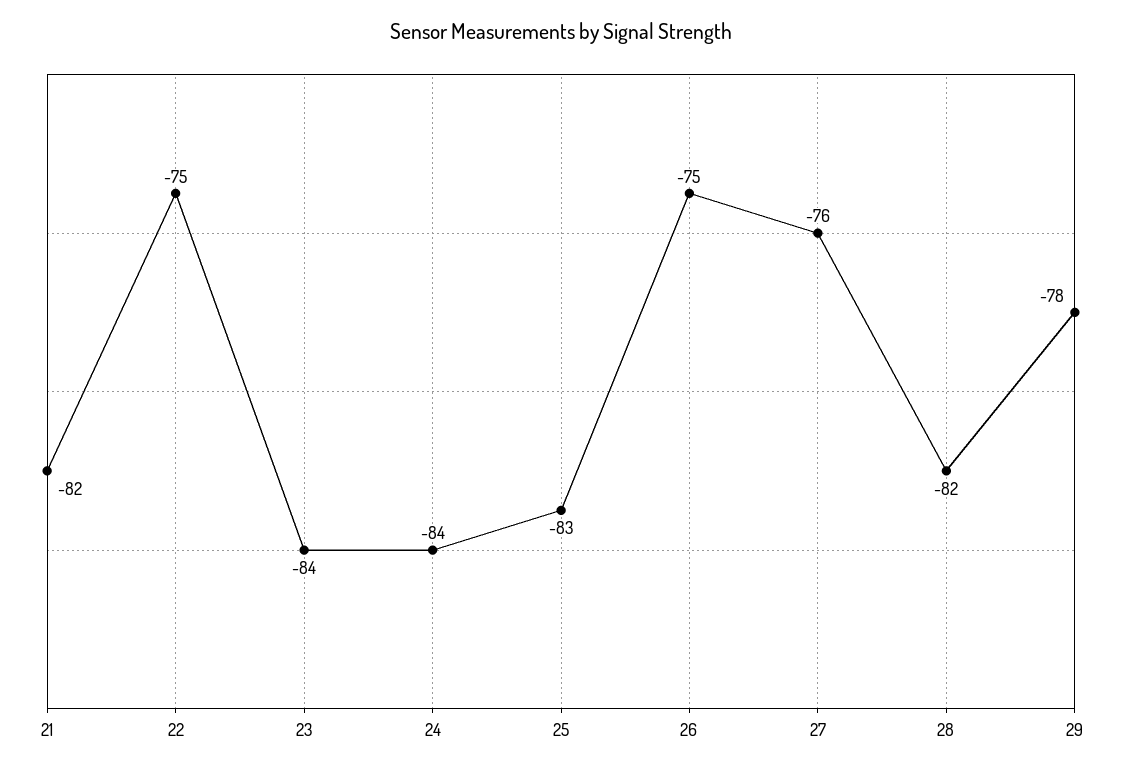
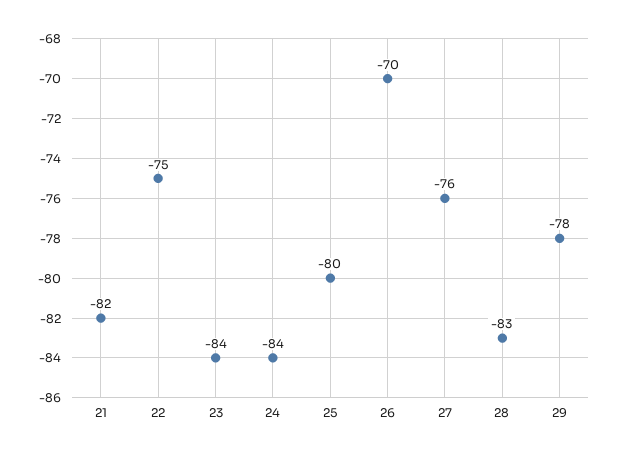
25: -83 -> -80
26: -75 -> -70
28: -82 -> -83

